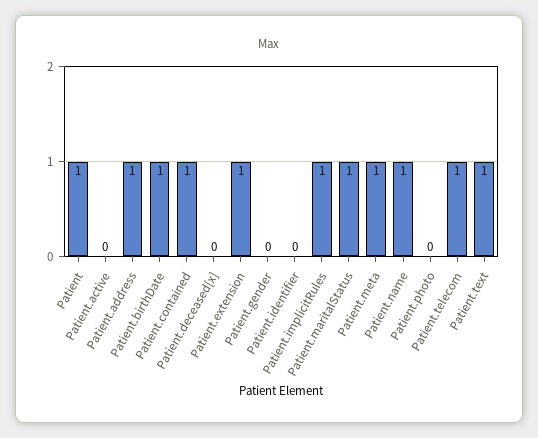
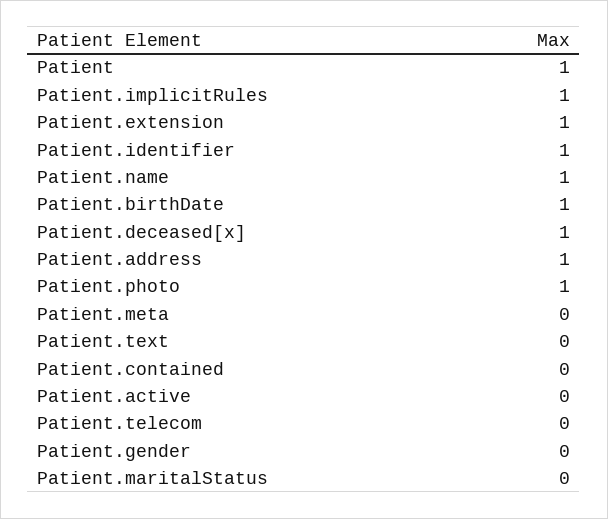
Patient.contained: 1 -> 0
Patient.deceased[x]: 0 -> 1
Patient.identifier: 0 -> 1
Patient.maritalStatus: 1 -> 0
Patient.meta: 1 -> 0
Patient.photo: 0 -> 1
Patient.telecom: 1 -> 0
Patient.text: 1 -> 0

